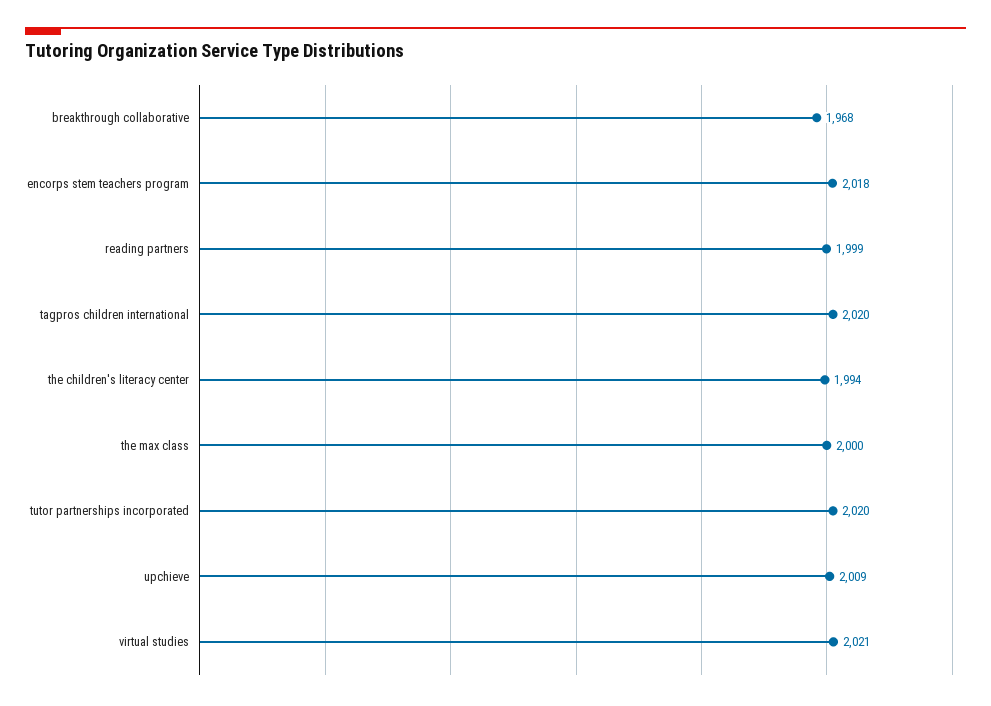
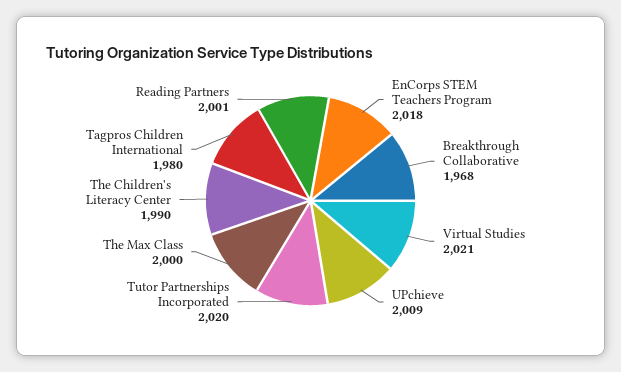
reading partners: 1999 -> 2001
tagpros children international: 2020 -> 1980
the children's literacy center: 1994 -> 1990

